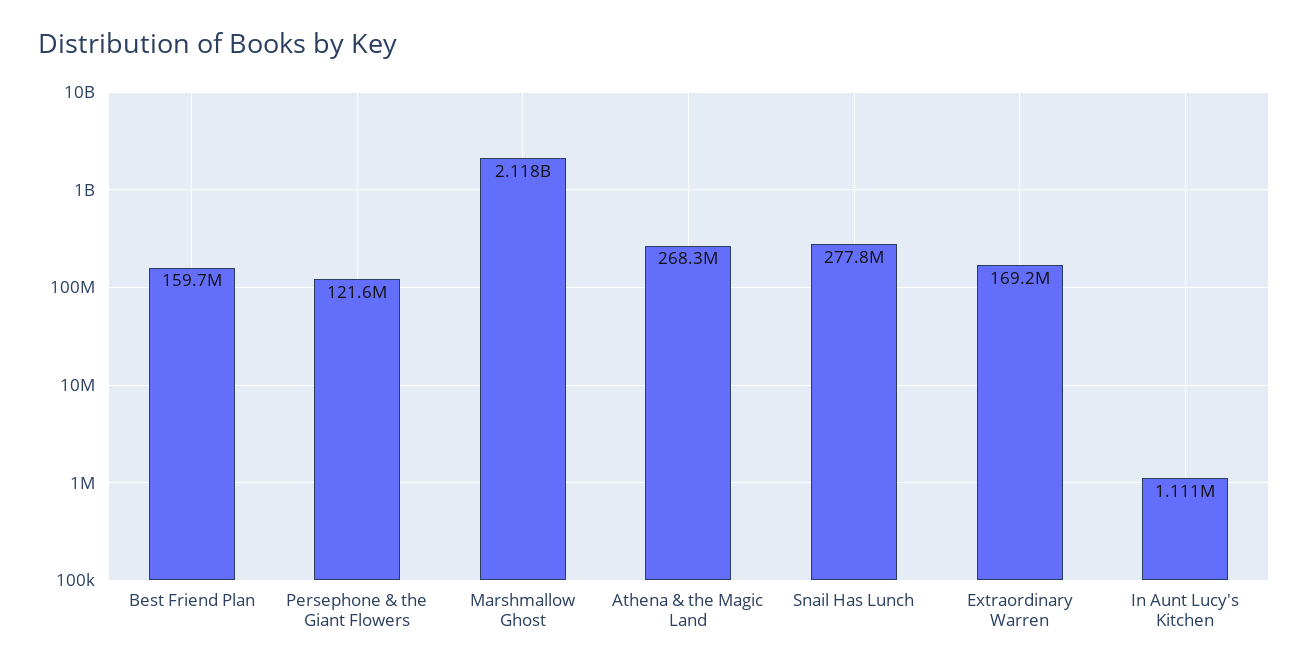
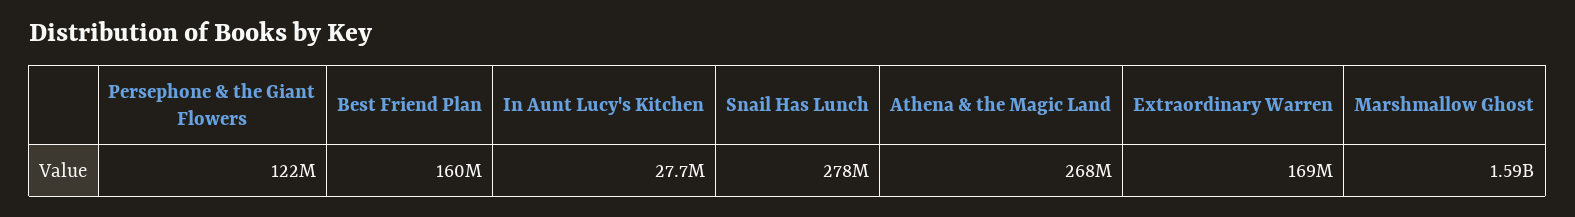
Marshmallow Ghost: 2118000000 -> 1590000000
In Aunt Lucy's Kitchen: 1111000 -> 27700000

